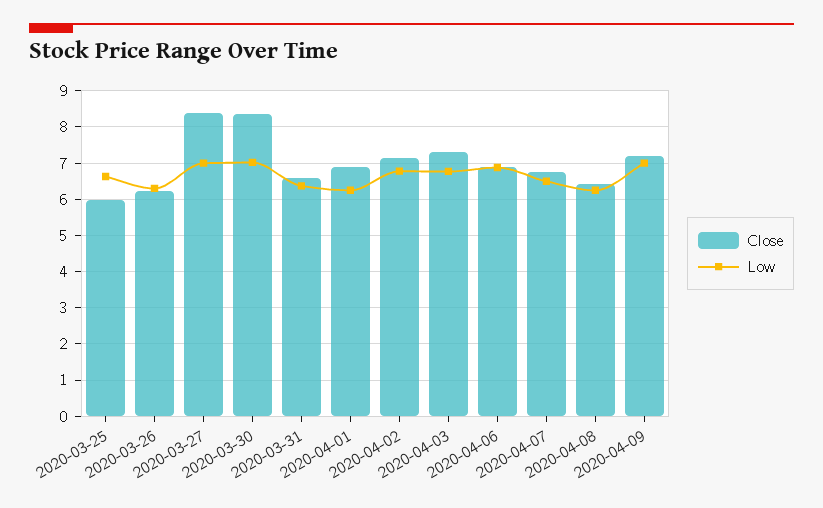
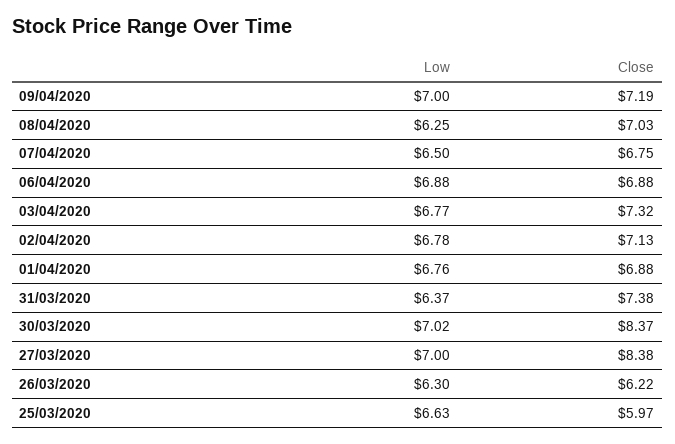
Close, 2020-03-31: 6.6 -> 7.38
Low, 2020-04-01: 6.2 -> 6.76
Close, 2020-04-08: 6.4 -> 7.03

